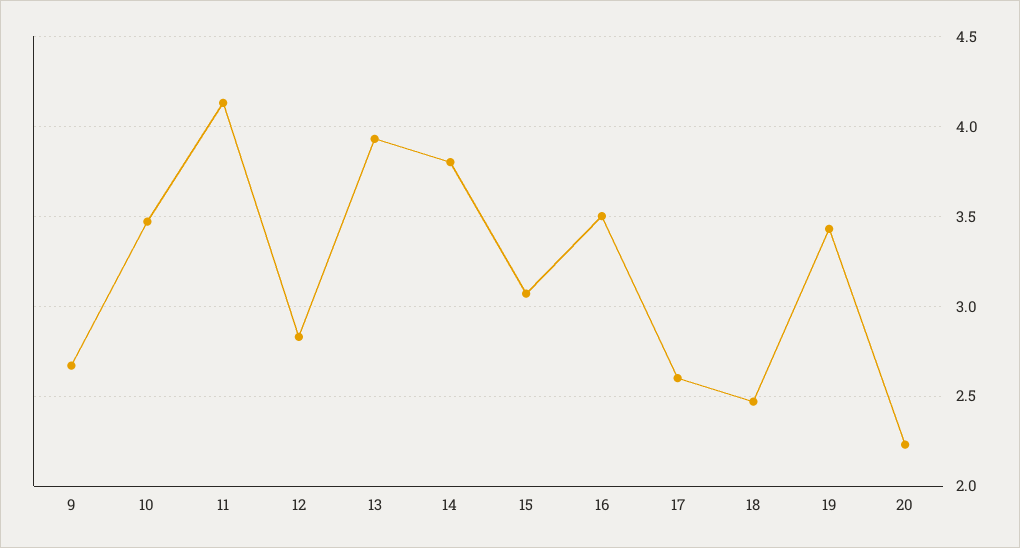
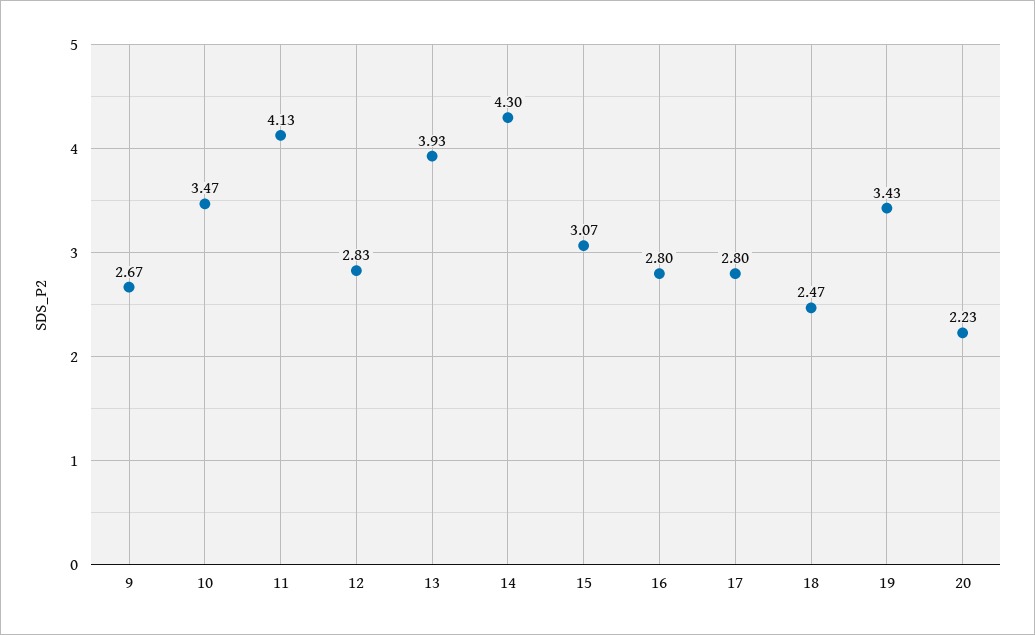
14: 3.8 -> 4.3
16: 3.5 -> 2.8
17: 2.6 -> 2.8

